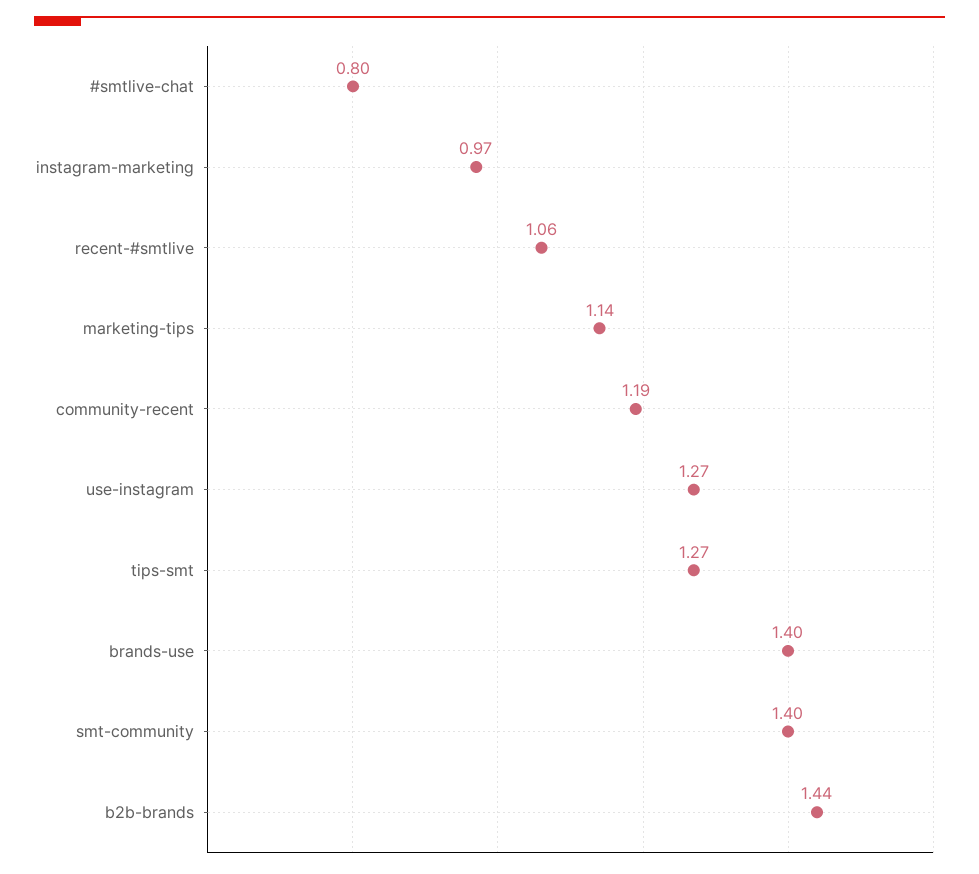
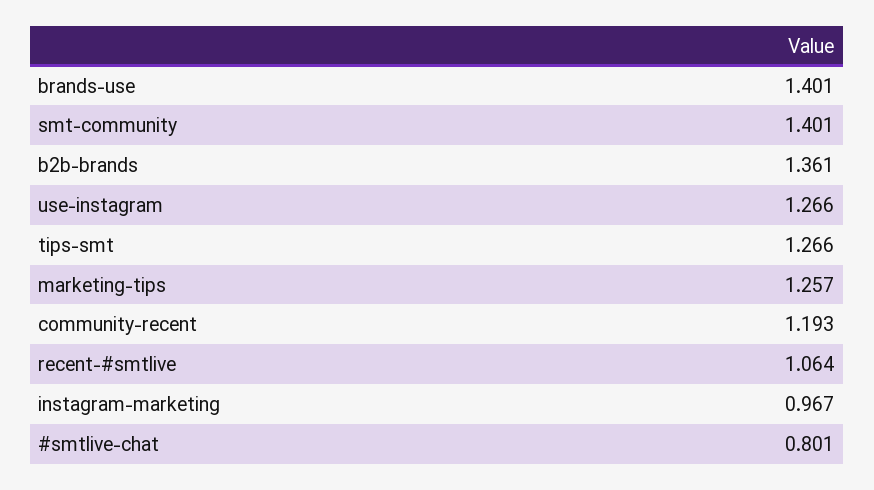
marketing-tips: 1.14 -> 1.257
b2b-brands: 1.44 -> 1.361

